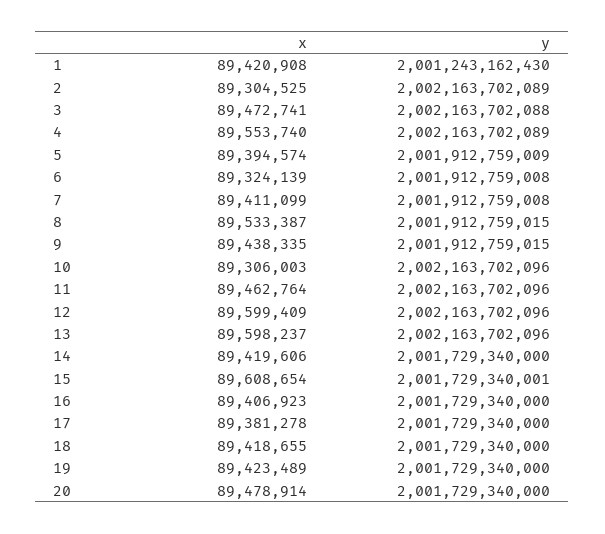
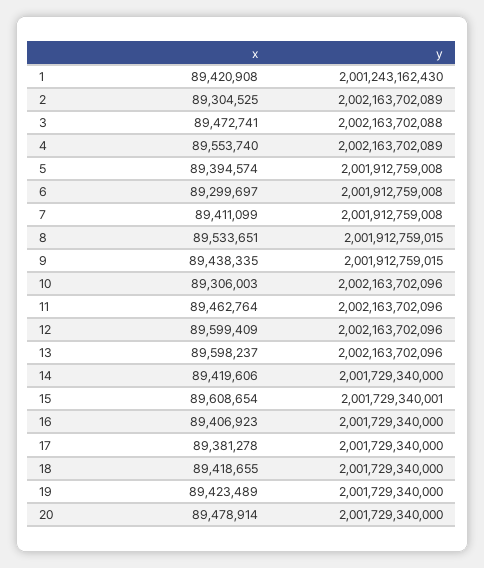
y, 5: 2001912759009 -> 2001912759008
x, 6: 89324139 -> 89299697
x, 8: 89533387 -> 89533651

